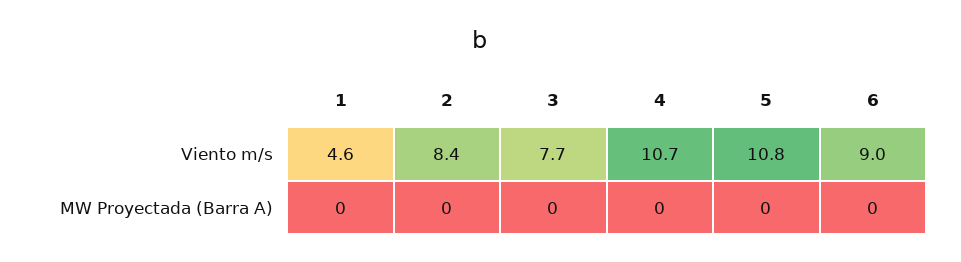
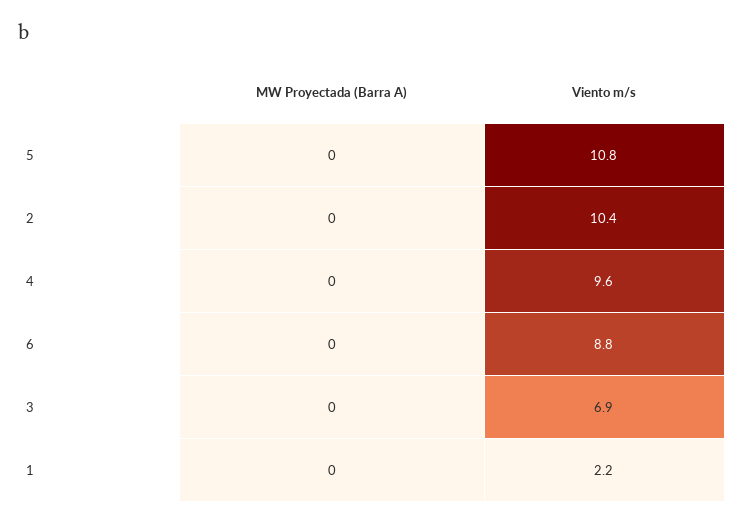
1, Viento m/s: 4.6 -> 2.2
2, Viento m/s: 8.4 -> 10.4
3, Viento m/s: 7.7 -> 6.9
4, Viento m/s: 10.7 -> 9.6
6, Viento m/s: 9 -> 8.8

